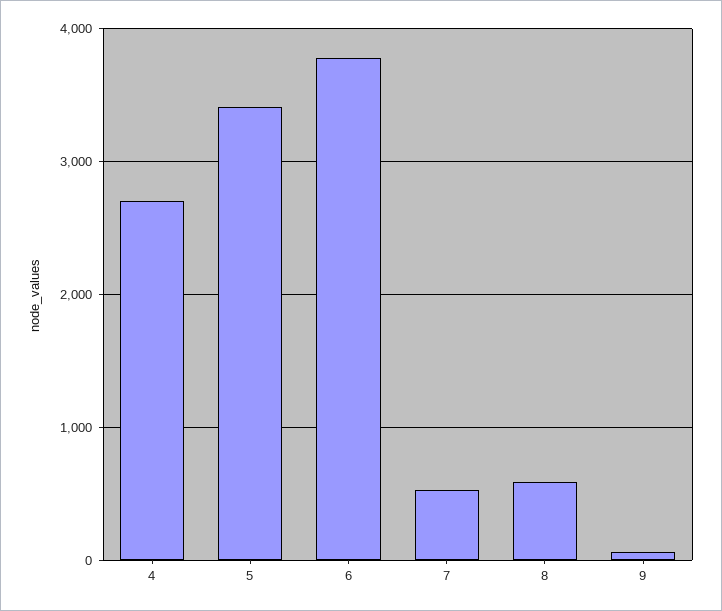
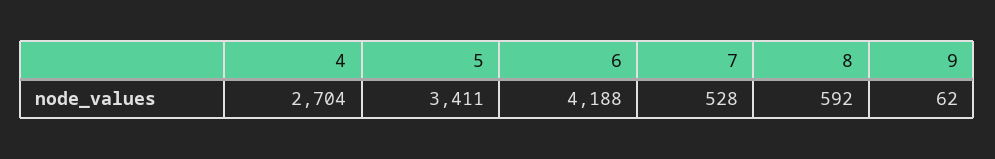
6: 3800 -> 4188

